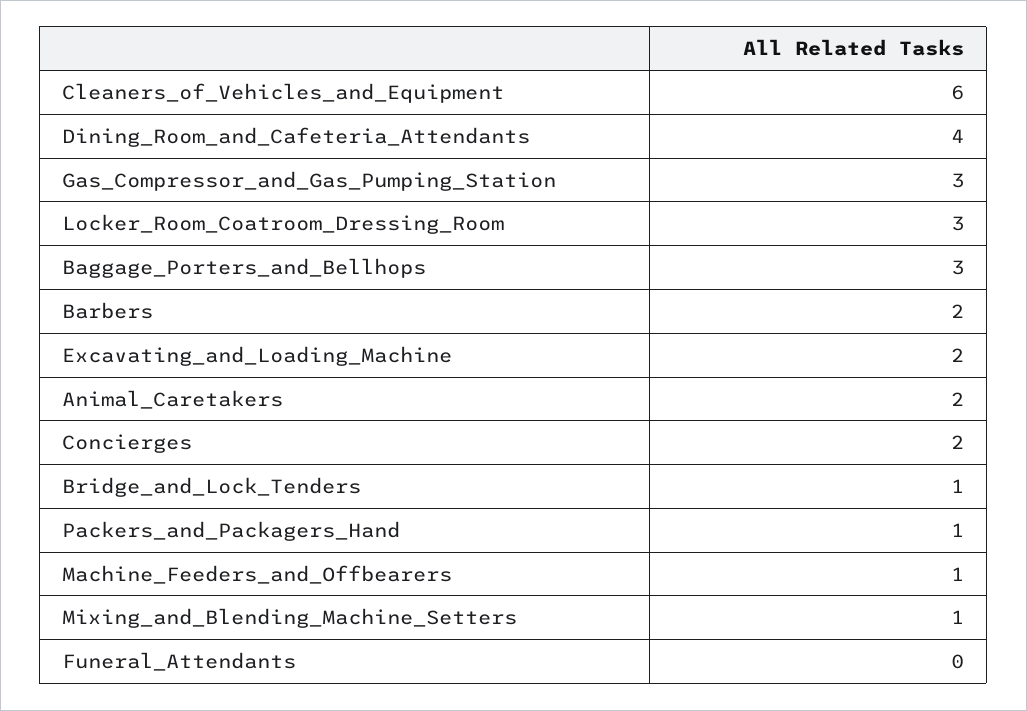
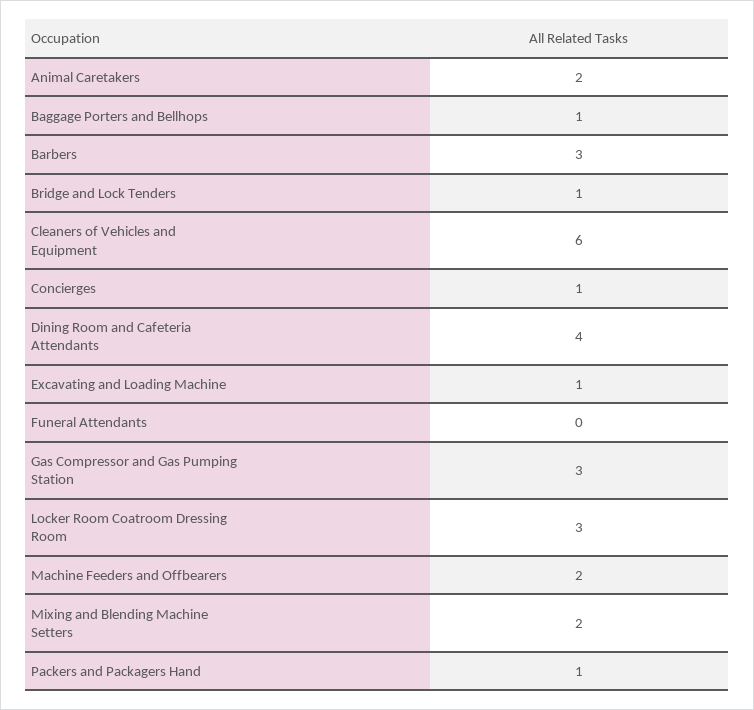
Baggage_Porters_and_Bellhops: 3 -> 1
Barbers: 2 -> 3
Excavating_and_Loading_Machine: 2 -> 1
Concierges: 2 -> 1
Machine_Feeders_and_Offbearers: 1 -> 2
Mixing_and_Blending_Machine_Setters: 1 -> 2

